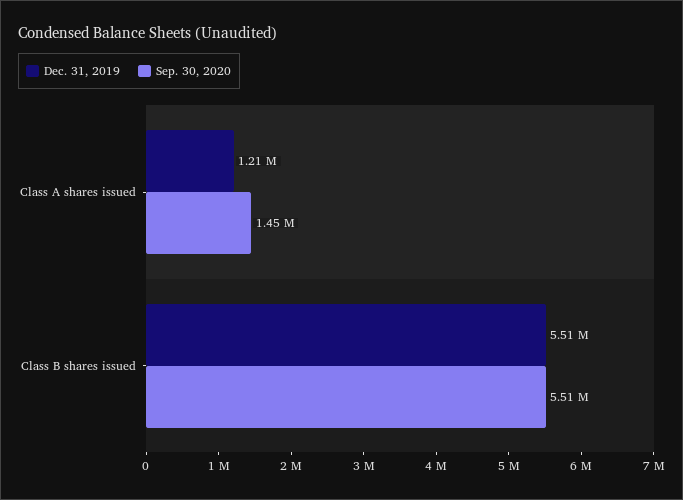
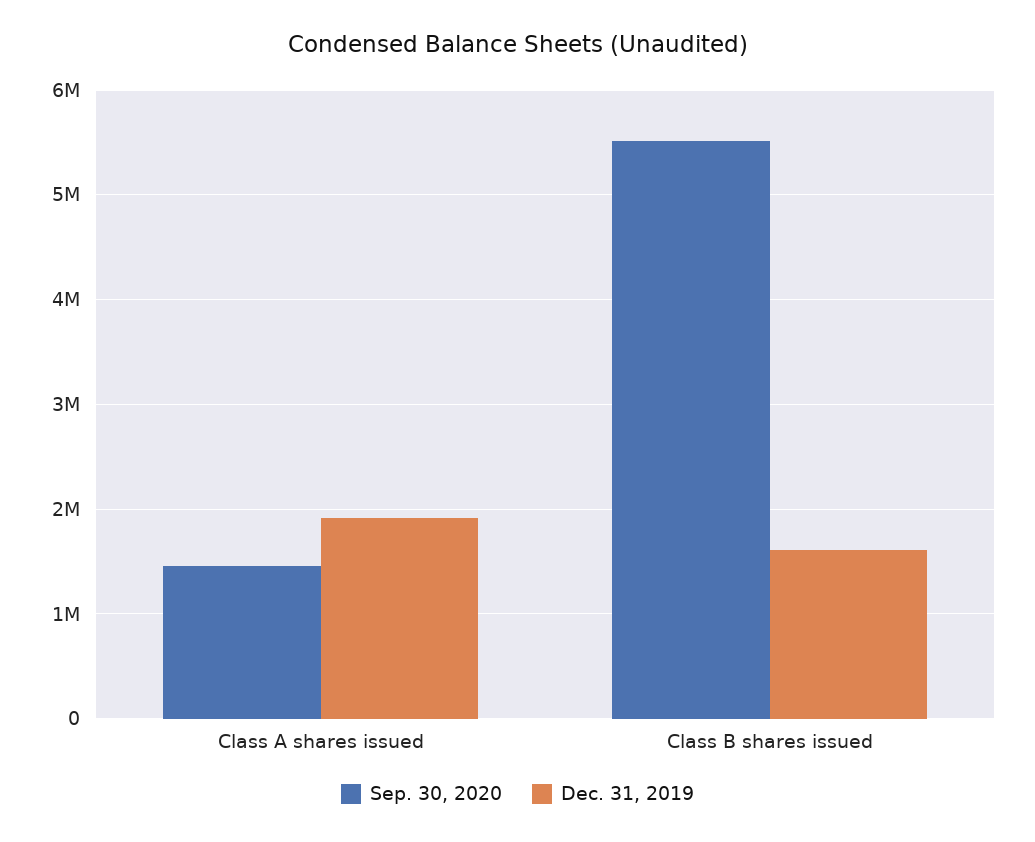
Dec. 31, 2019, Class A shares issued: 1210000 -> 1900000
Dec. 31, 2019, Class B shares issued: 5510000 -> 1600000

